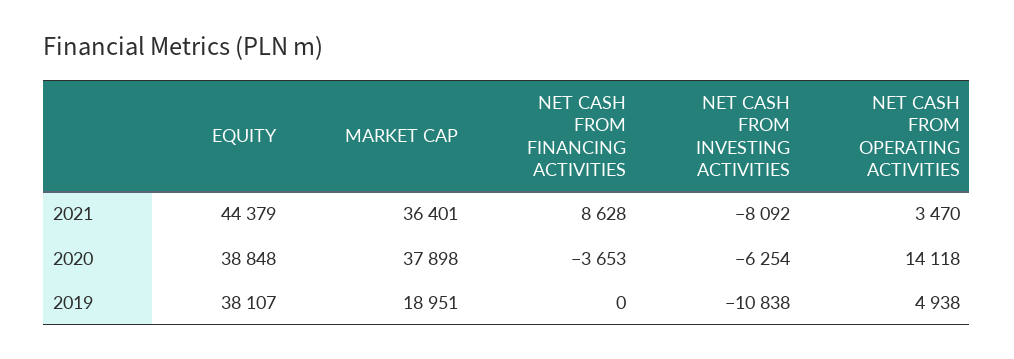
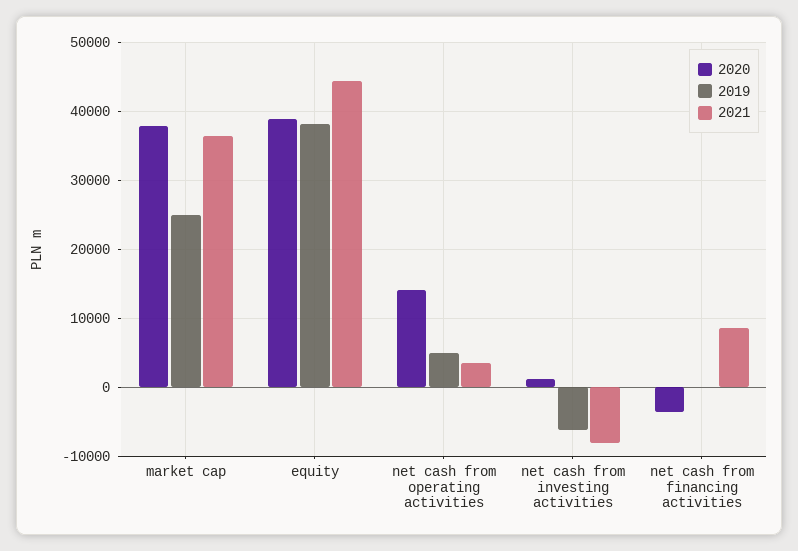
2020, NET CASH FROM INVESTING ACTIVITIES: -6254 -> 1000
2019, MARKET CAP: 18951 -> 25000
2019, NET CASH FROM INVESTING ACTIVITIES: -10838 -> -6000

